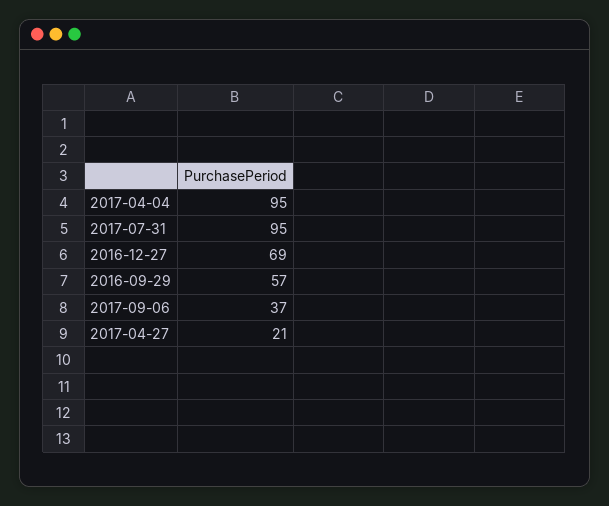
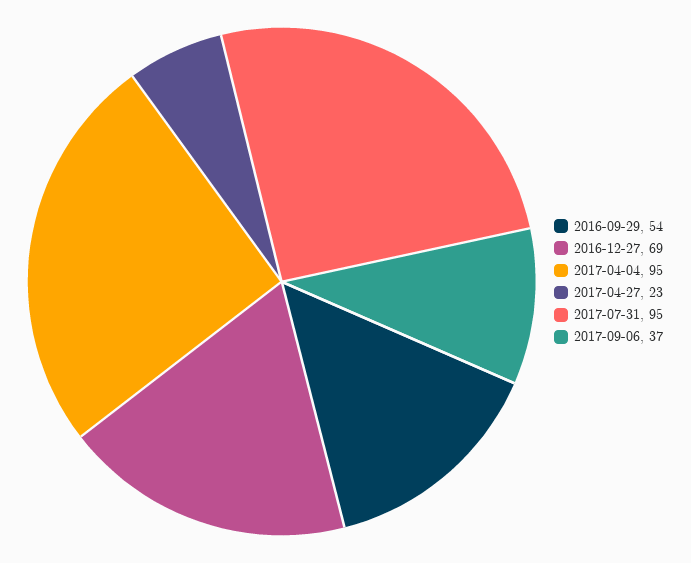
2016-09-29: 57 -> 54
2017-04-27: 21 -> 23

